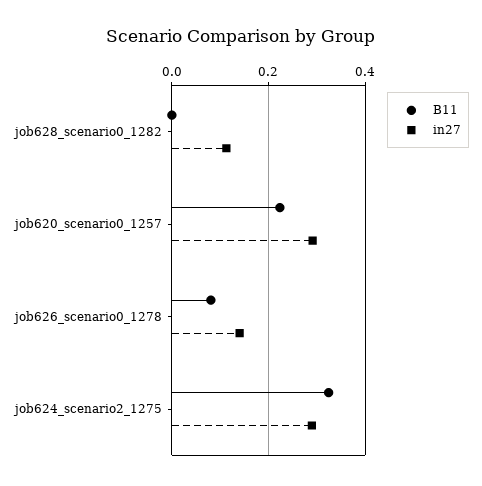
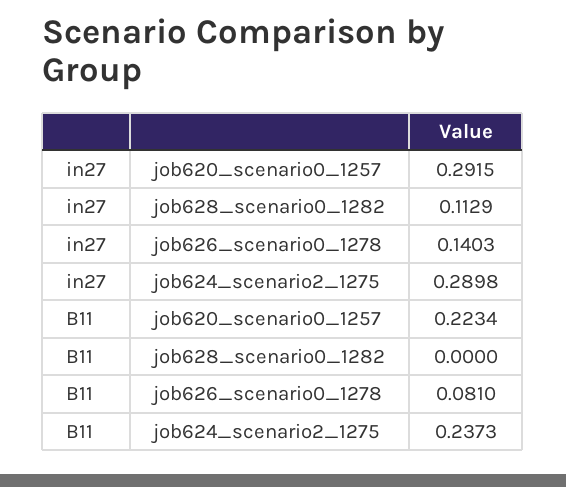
B11, job624_scenario2_1275: 0.32 -> 0.2373

